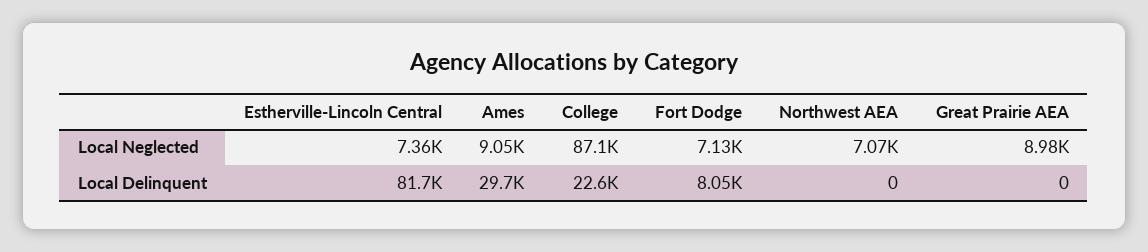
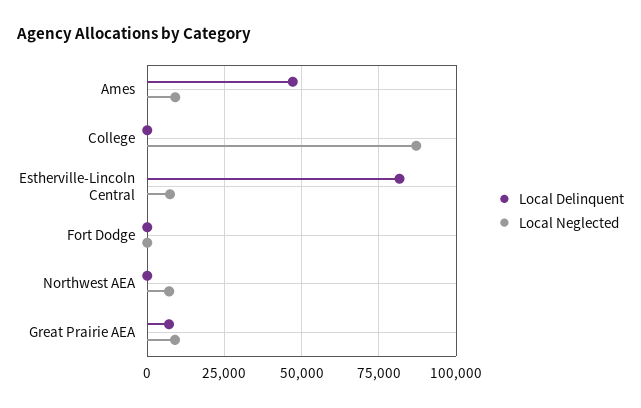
Local Neglected, Fort Dodge: 7130 -> 0
Local Delinquent, Ames: 29700 -> 47500
Local Delinquent, College: 22600 -> 0
Local Delinquent, Fort Dodge: 8050 -> 0
Local Delinquent, Great Prairie AEA: 0 -> 7500

